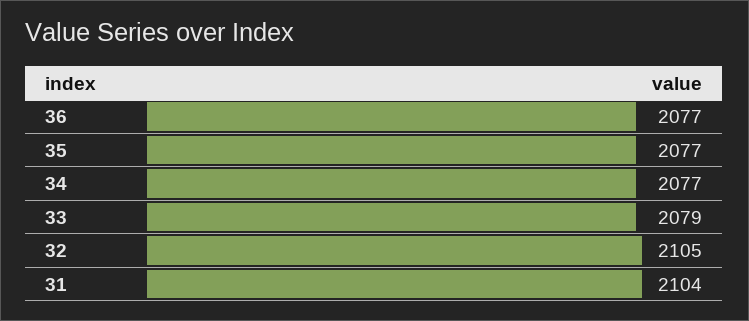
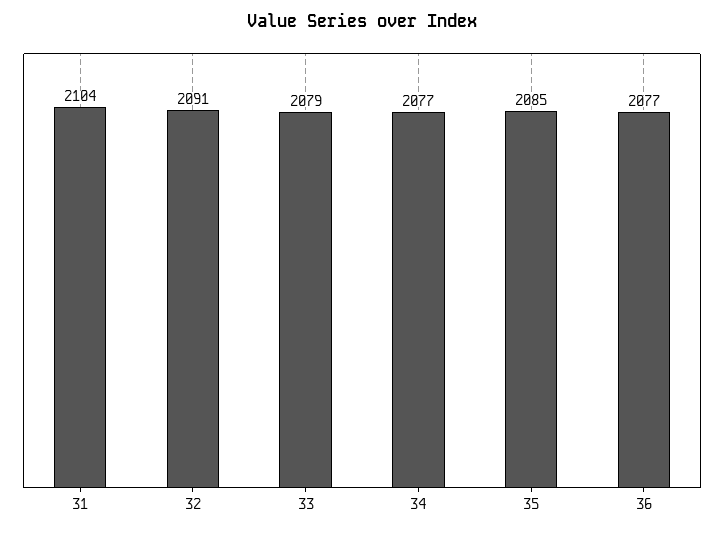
35: 2077 -> 2085
32: 2105 -> 2091

